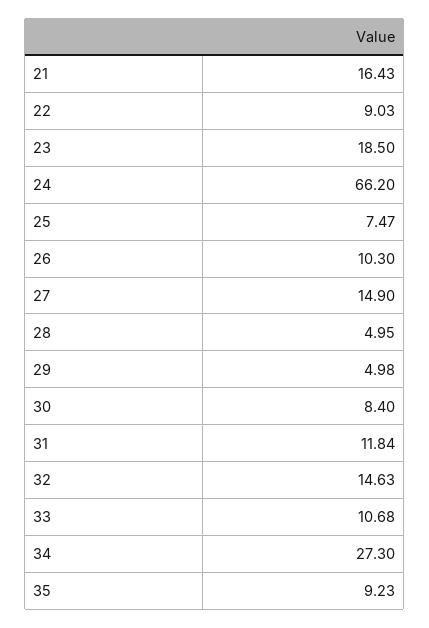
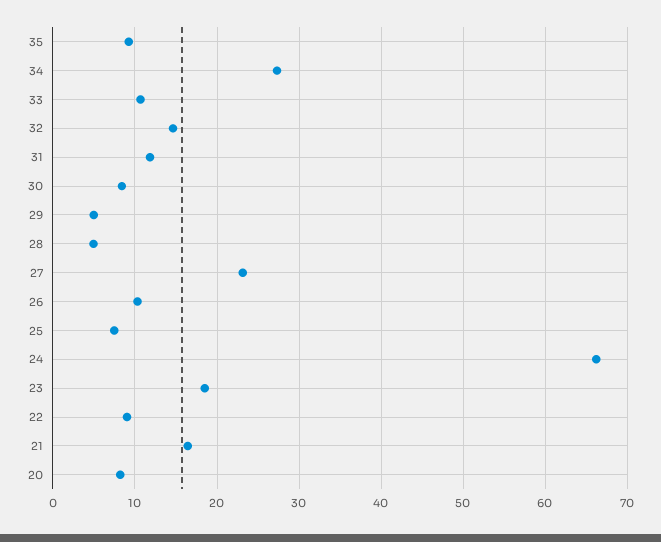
27: 14.9 -> 23
20: none -> 8

